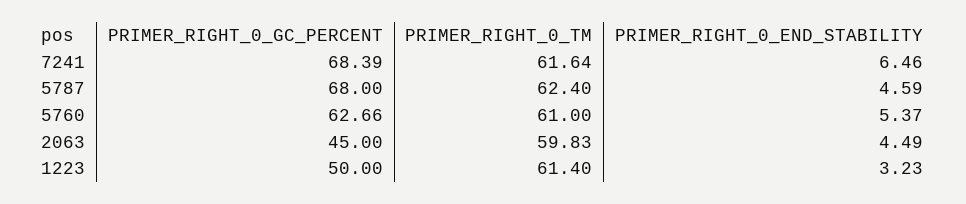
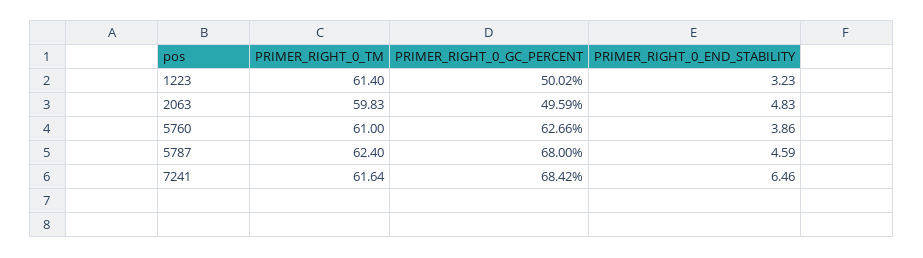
PRIMER_RIGHT_0_GC_PERCENT, 7241: 68.39 -> 68.42
PRIMER_RIGHT_0_END_STABILITY, 5760: 5.37 -> 3.86
PRIMER_RIGHT_0_GC_PERCENT, 2063: 45 -> 49.59
PRIMER_RIGHT_0_END_STABILITY, 2063: 4.49 -> 4.83
PRIMER_RIGHT_0_GC_PERCENT, 1223: 50 -> 50.02

